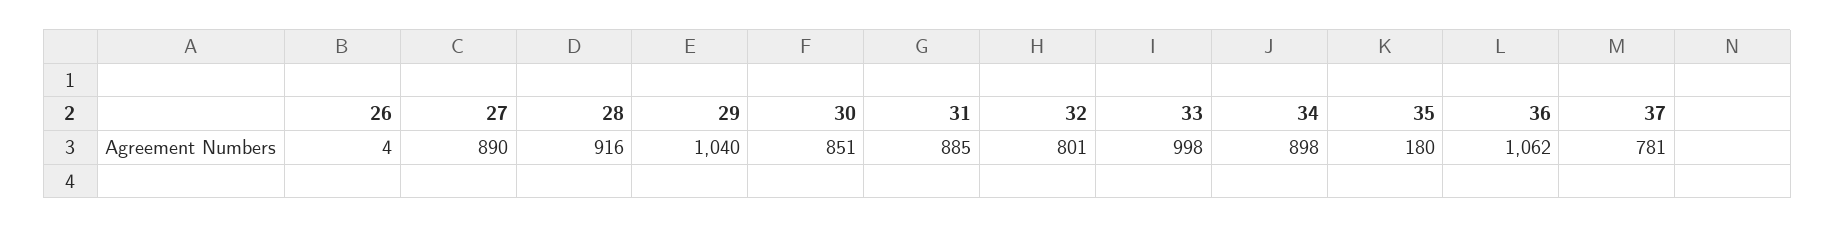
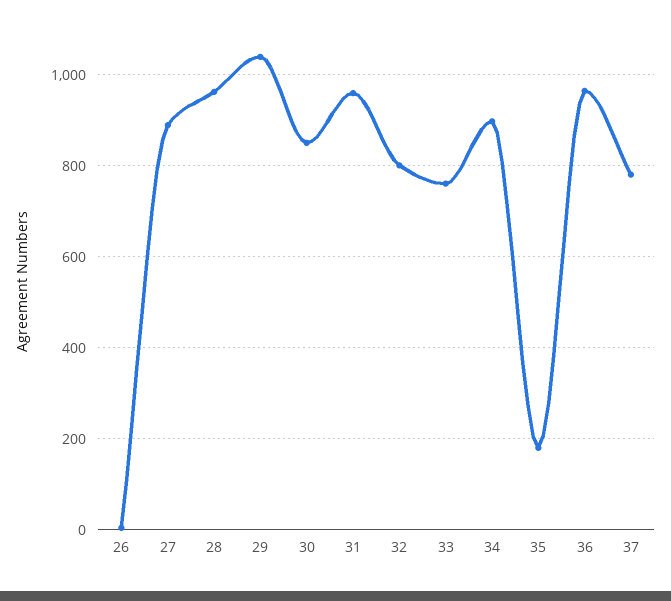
28: 916 -> 960
31: 885 -> 960
33: 998 -> 760
36: 1062 -> 960

